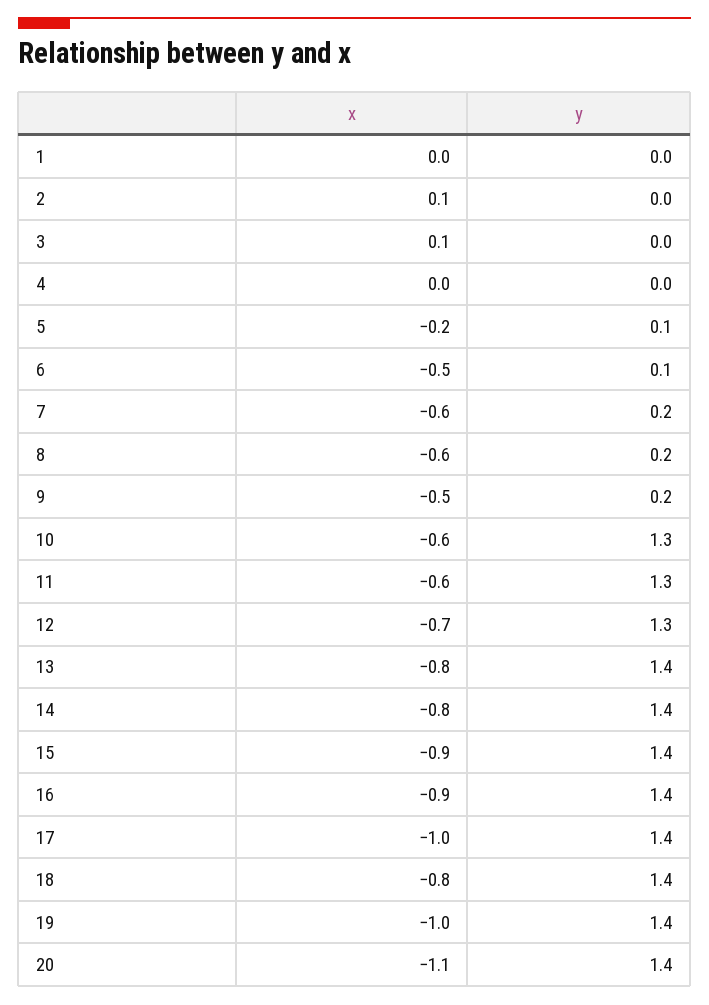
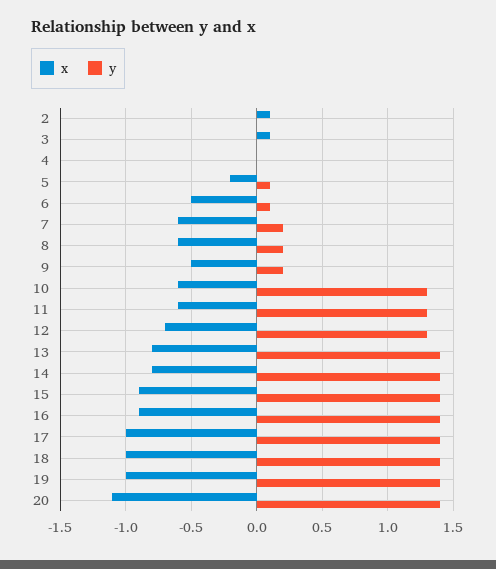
x, 1: 0 -> none
y, 1: 0 -> none
x, 18: -0.8 -> -1

